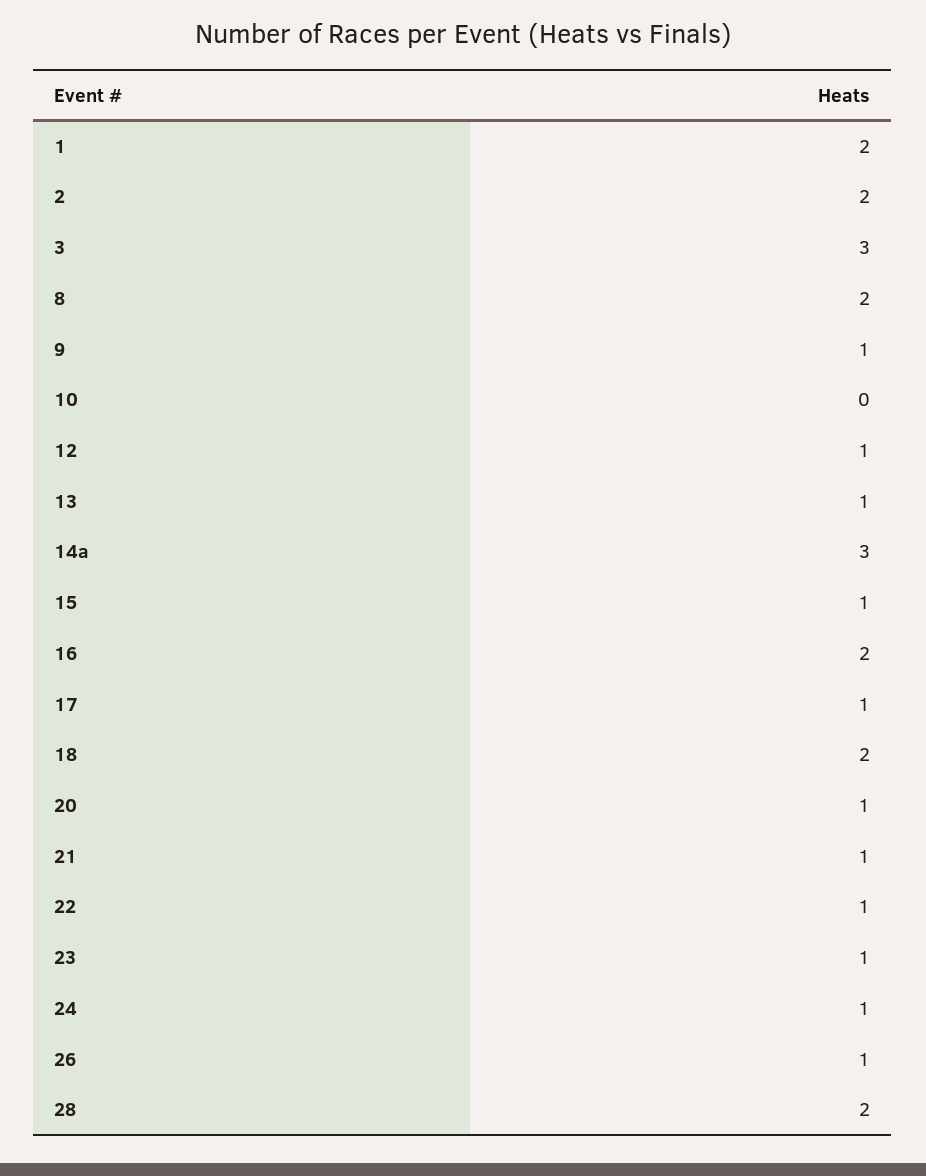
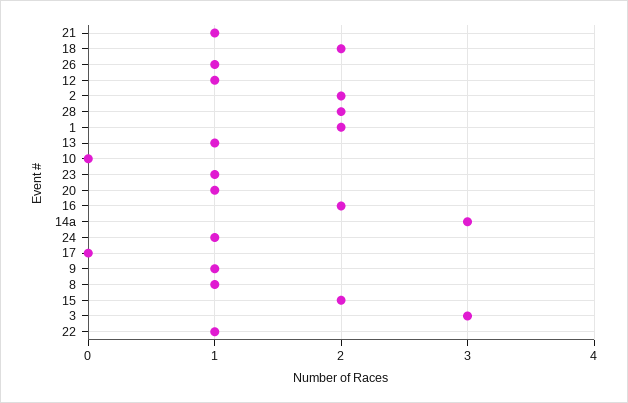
8: 2 -> 1
15: 1 -> 2
17: 1 -> 0

